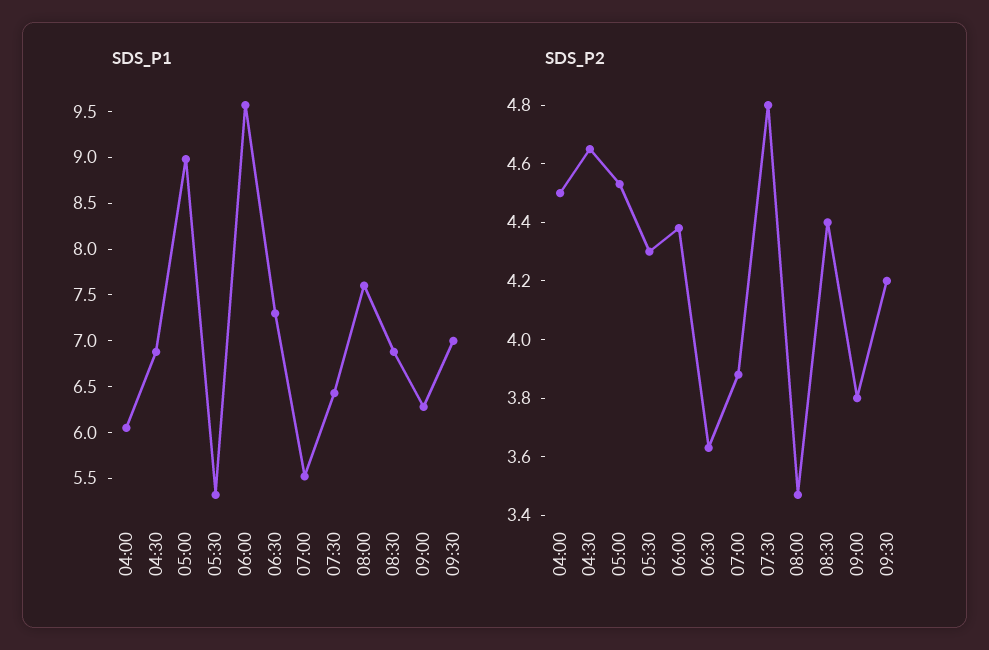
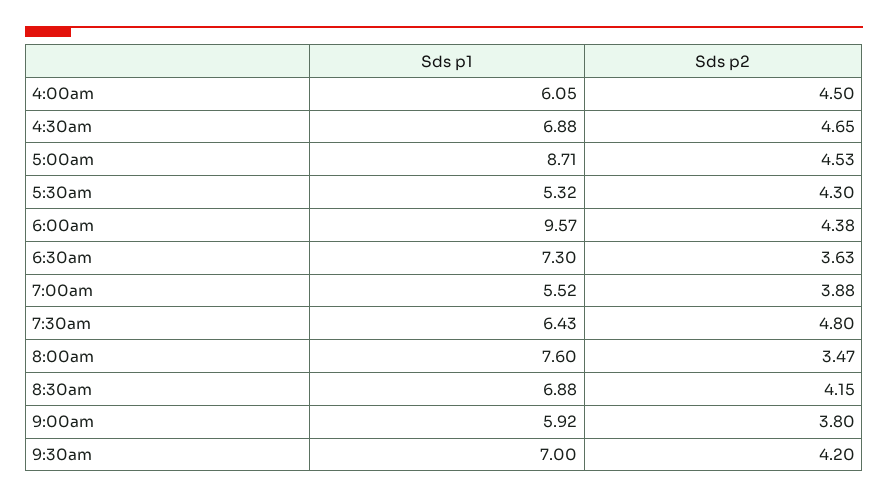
SDS_P1, 05:00: 9 -> 8.71
SDS_P1, 09:00: 6.3 -> 5.92
SDS_P2, 08:30: 4.4 -> 4.15

